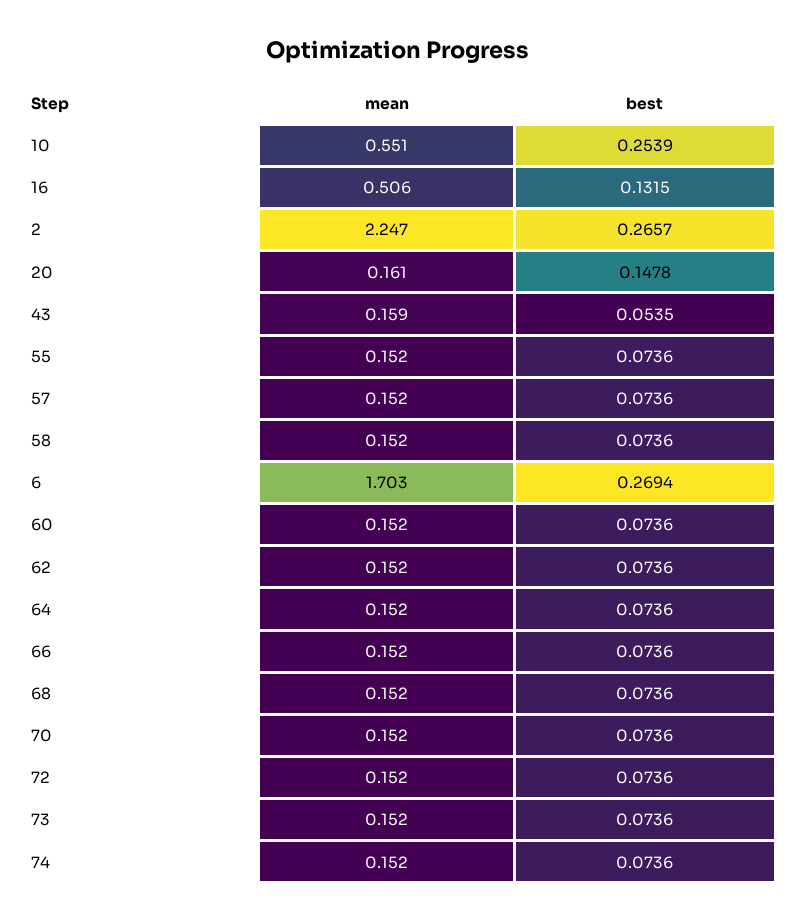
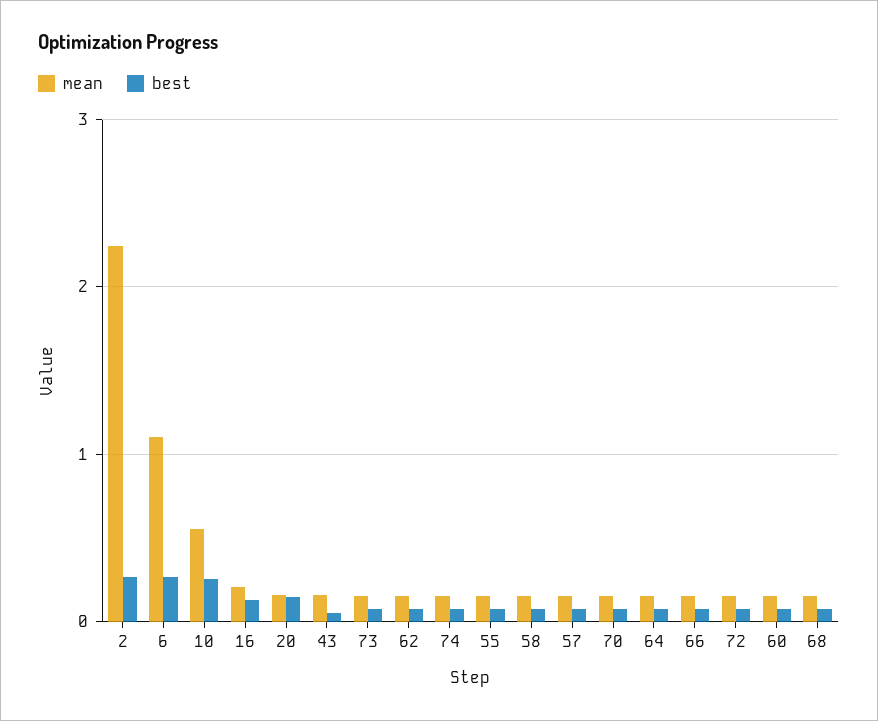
mean, 16: 0.506 -> 0.2
mean, 6: 1.703 -> 1.1

